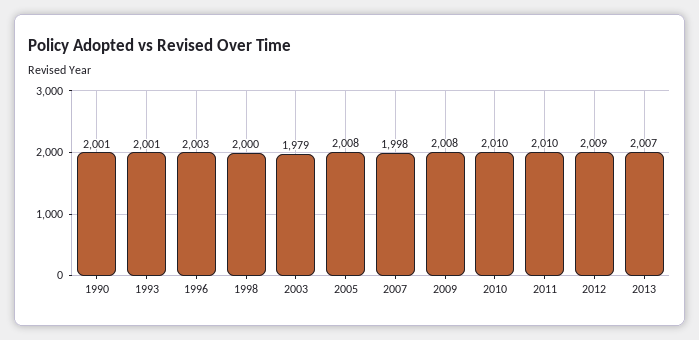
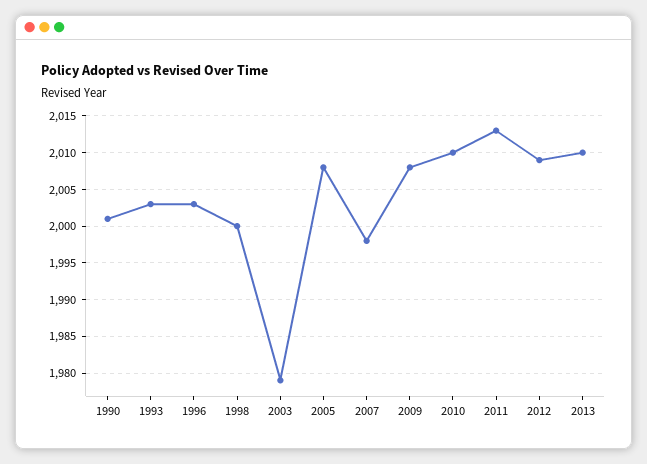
1993: 2001 -> 2003
2011: 2010 -> 2013
2013: 2007 -> 2010

